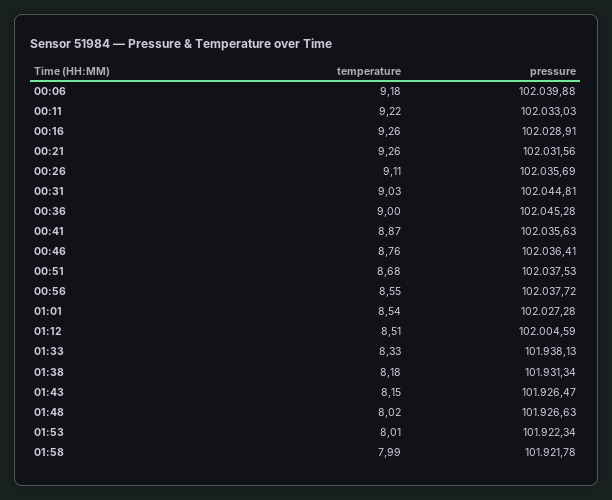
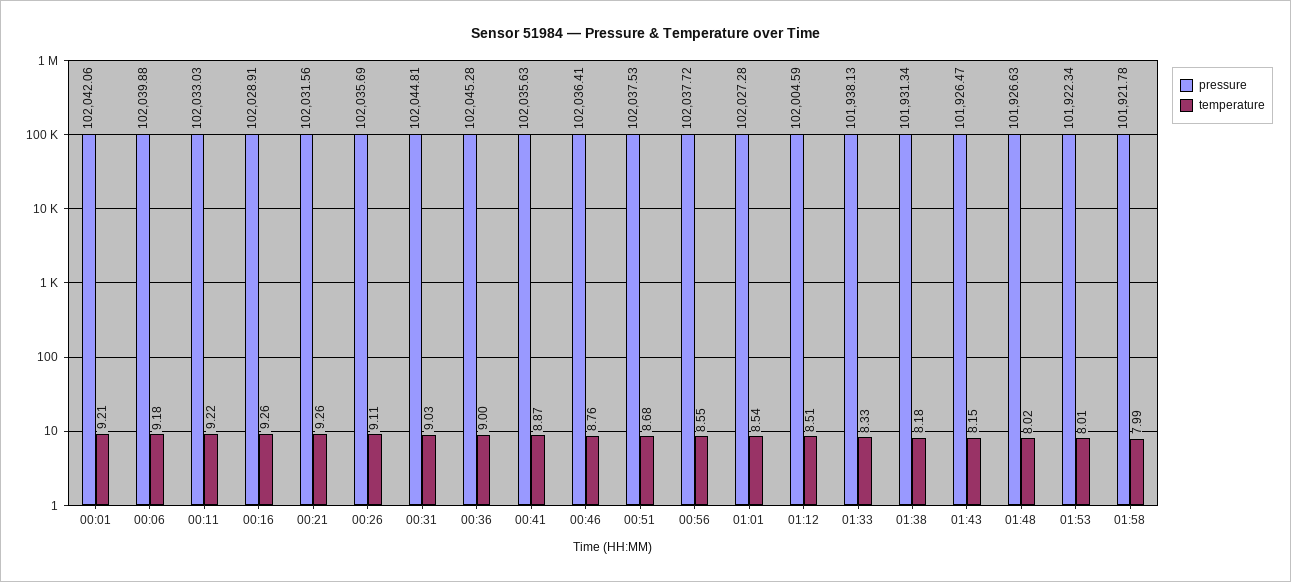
pressure, 00:01: none -> 102042.06
temperature, 00:01: none -> 9.21

